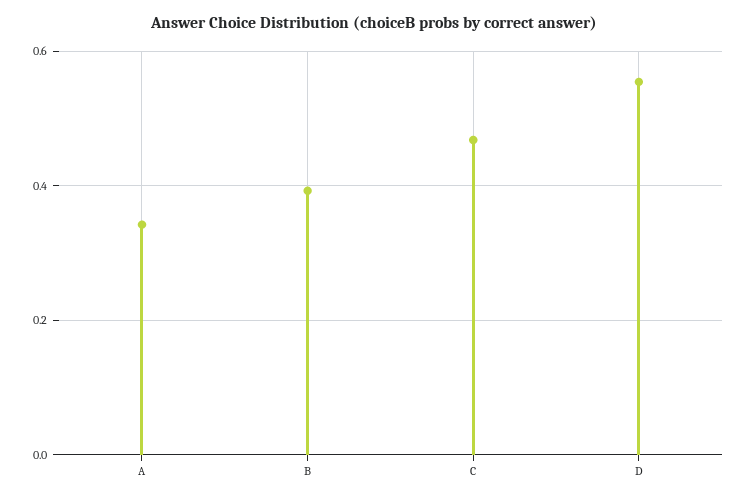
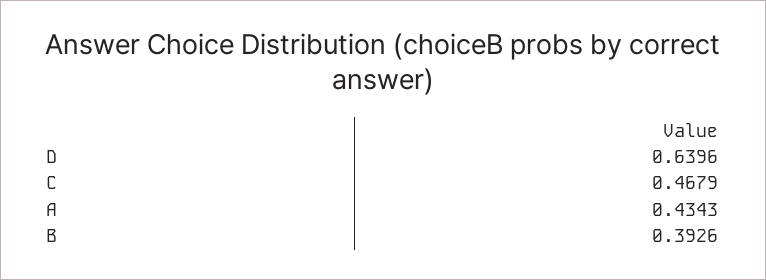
A: 0.34 -> 0.4343
D: 0.56 -> 0.6396

